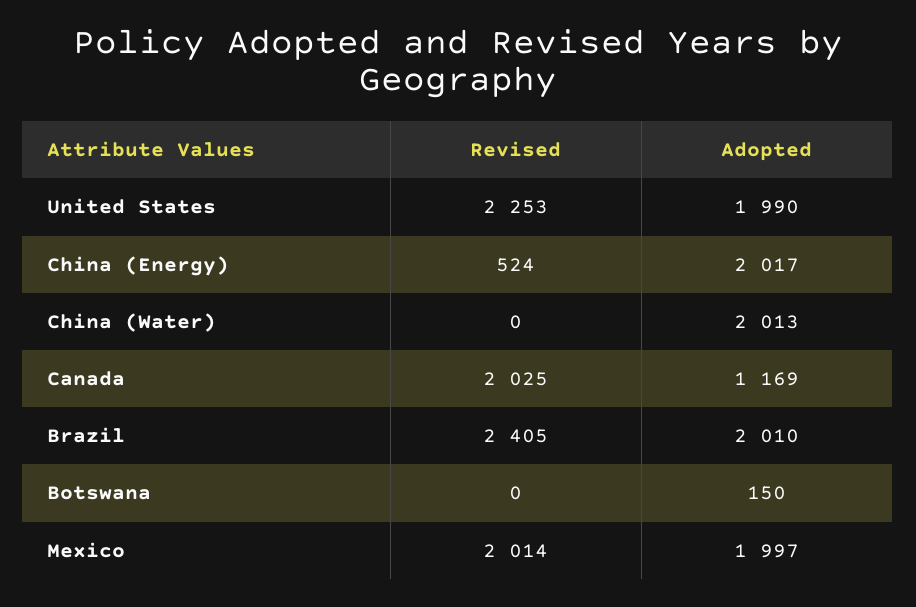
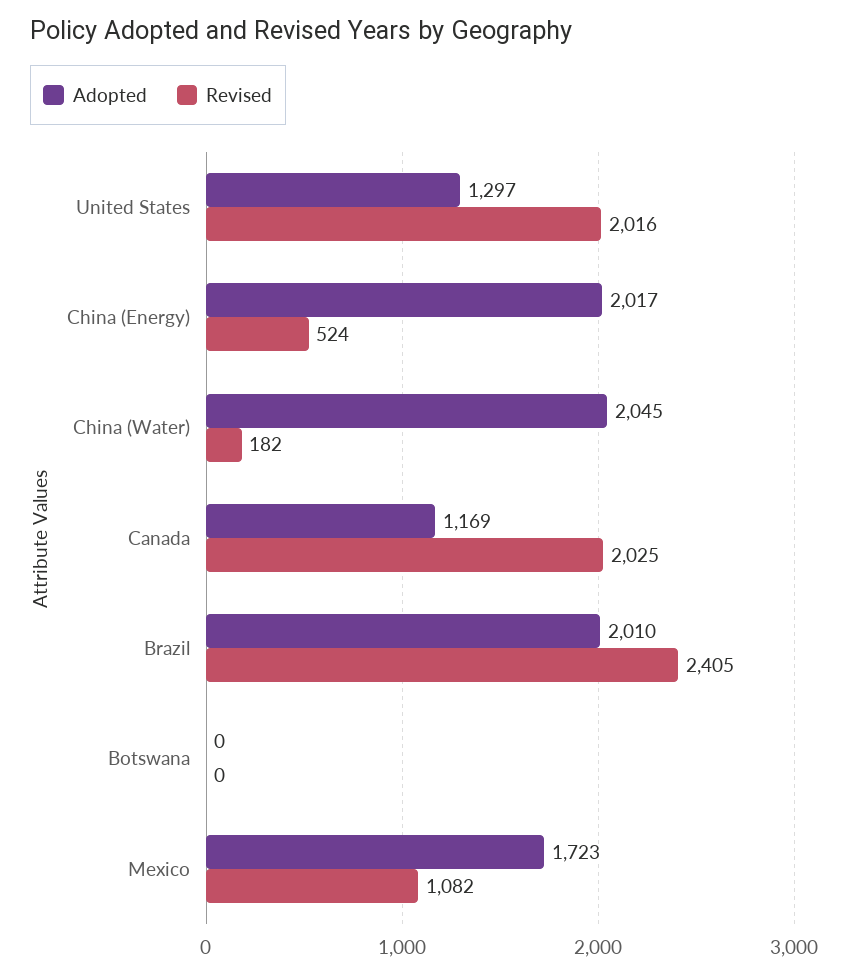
Revised, United States: 2253 -> 2016
Adopted, United States: 1990 -> 1297
Revised, China (Water): 0 -> 182
Adopted, China (Water): 2013 -> 2045
Adopted, Botswana: 150 -> 0
Revised, Mexico: 2014 -> 1082
Adopted, Mexico: 1997 -> 1723

